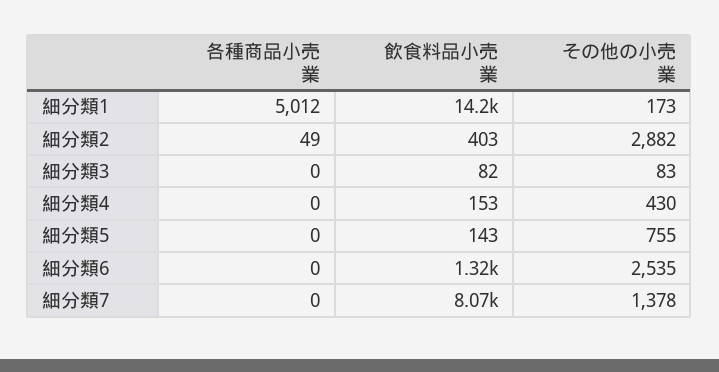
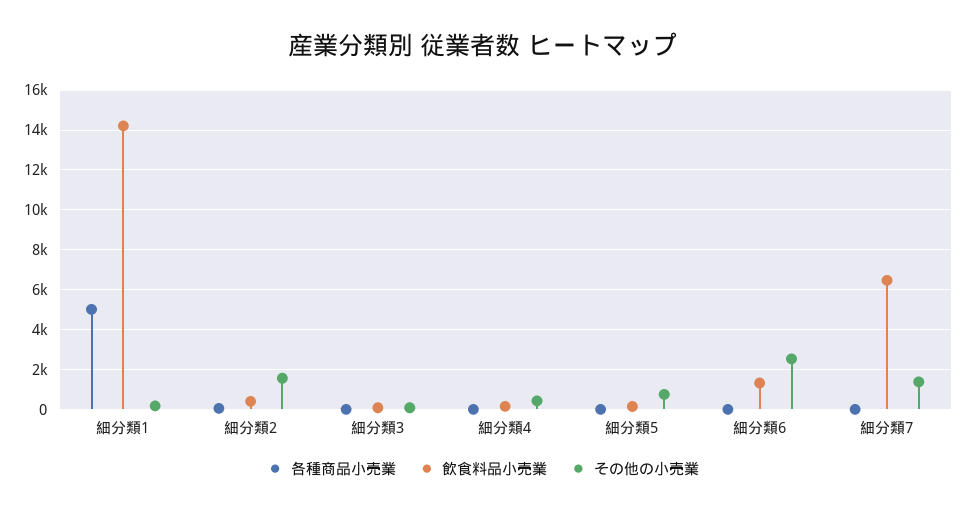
その他の小売業, 細分類2: 2882 -> 1500
飲食料品小売業, 細分類7: 8070 -> 6500

